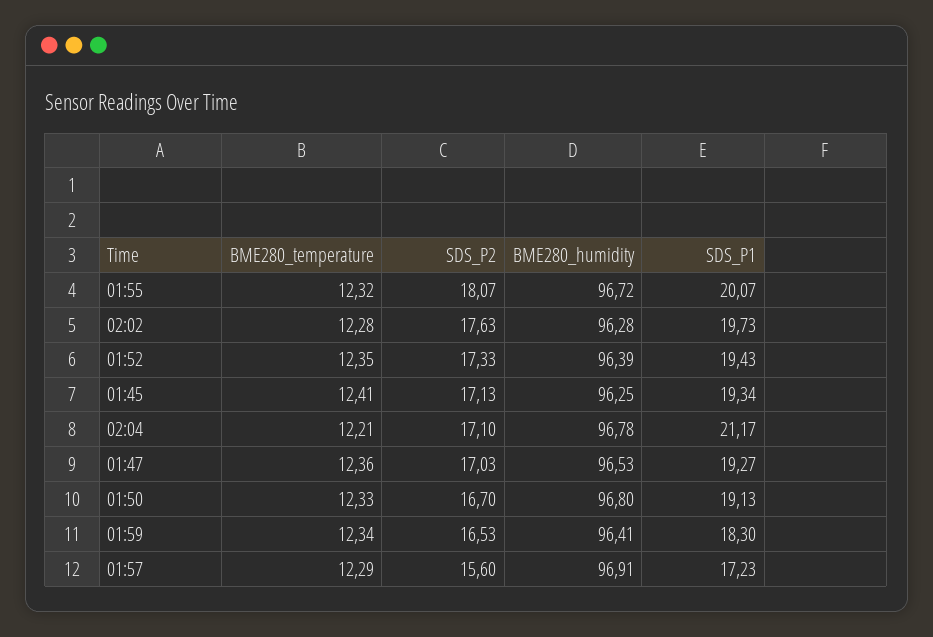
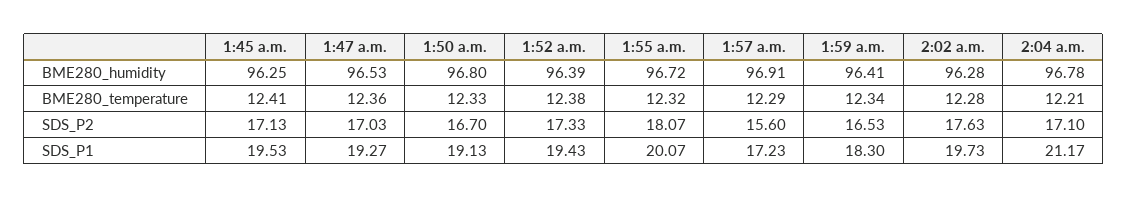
BME280_temperature, 01:52: 12.35 -> 12.38
SDS_P1, 01:45: 19.34 -> 19.53

